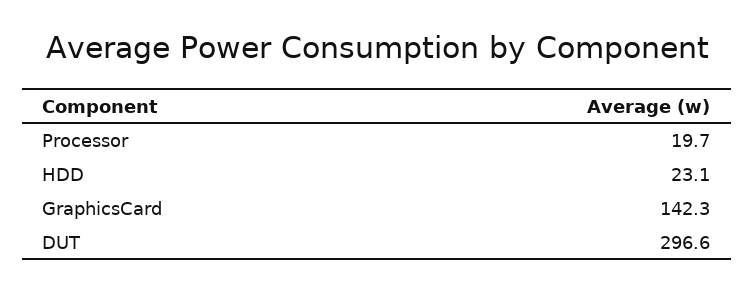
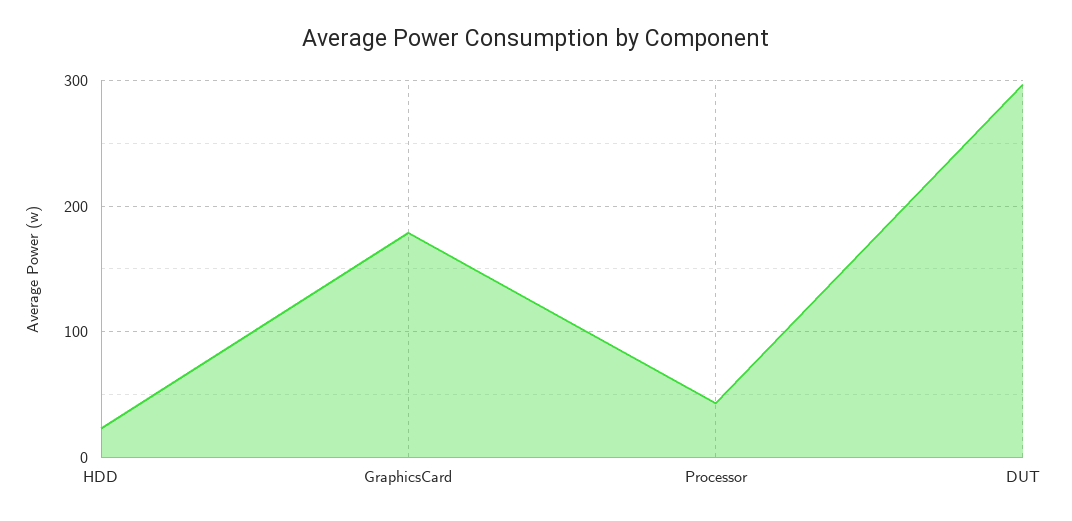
Processor: 19.7 -> 40
GraphicsCard: 142.3 -> 180

